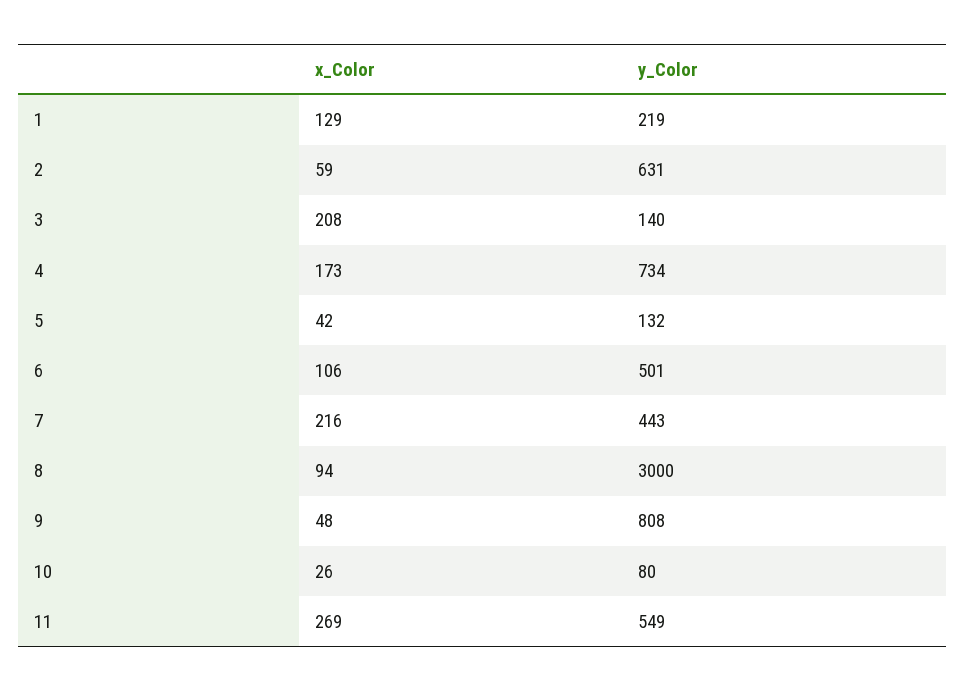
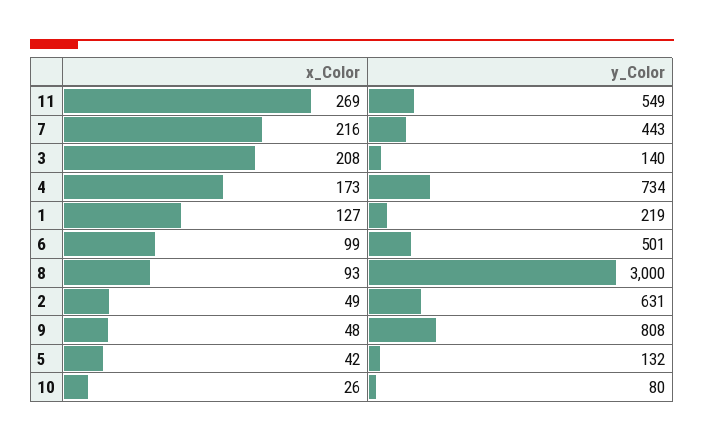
x_Color, 1: 129 -> 127
x_Color, 2: 59 -> 49
x_Color, 6: 106 -> 99
x_Color, 8: 94 -> 93

